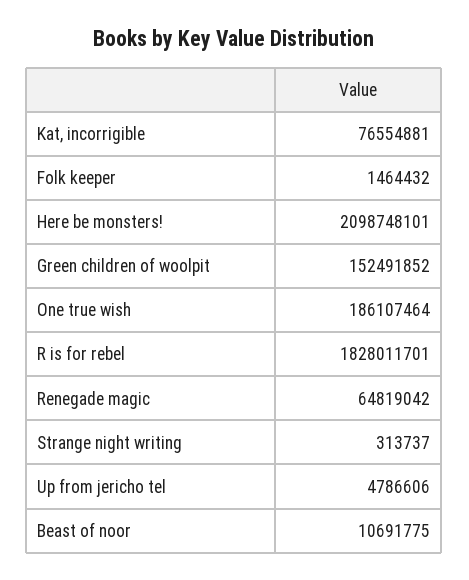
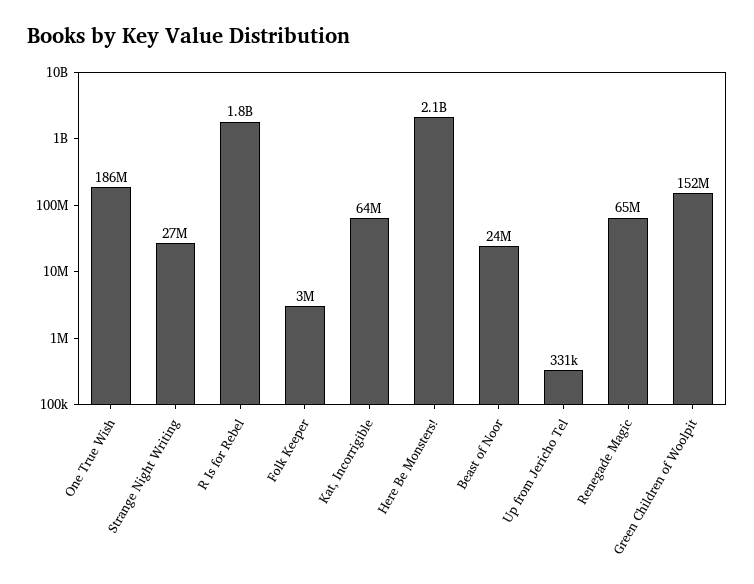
Kat, incorrigible: 76554881 -> 64000000
Folk keeper: 1464432 -> 3000000
Strange night writing: 313737 -> 27000000
Up from jericho tel: 4786606 -> 331000
Beast of noor: 10691775 -> 24000000

